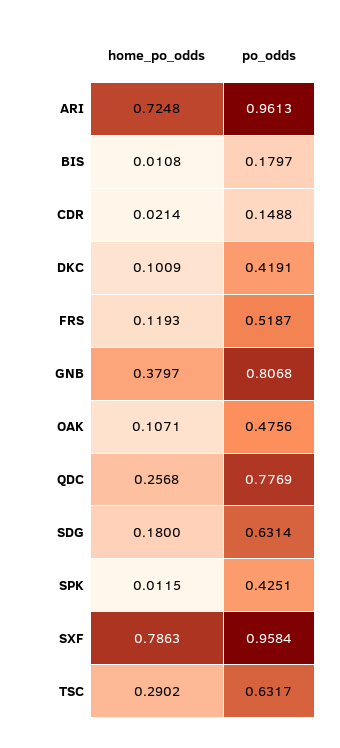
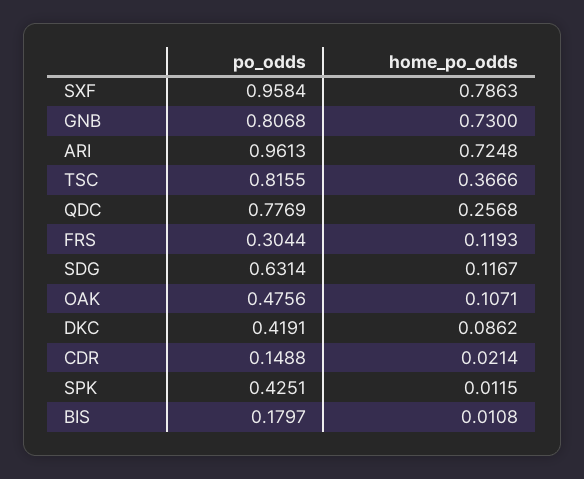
home_po_odds, DKC: 0.1009 -> 0.0862
po_odds, FRS: 0.5187 -> 0.3044
home_po_odds, GNB: 0.3797 -> 0.73
home_po_odds, SDG: 0.18 -> 0.1167
home_po_odds, TSC: 0.2902 -> 0.3666
po_odds, TSC: 0.6317 -> 0.8155

